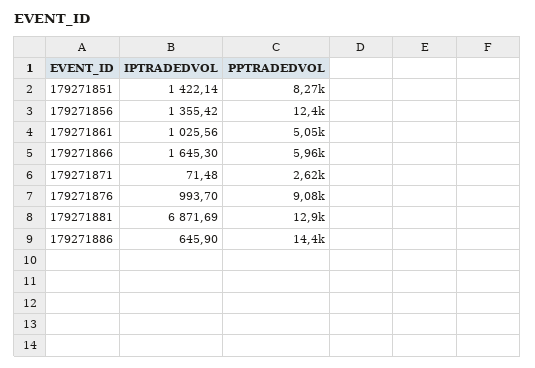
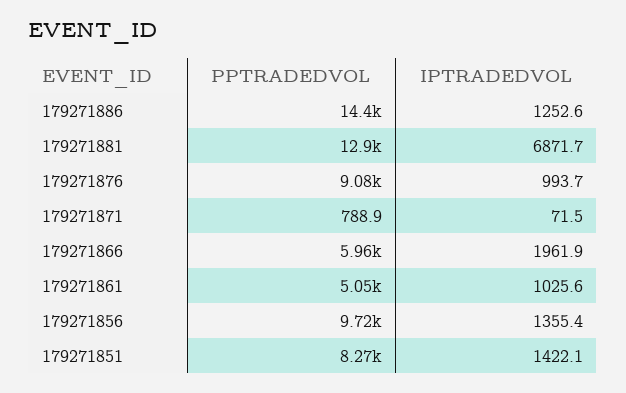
PPTRADEDVOL, 179271856: 12400 -> 9720
IPTRADEDVOL, 179271866: 1645.3 -> 1961.9
PPTRADEDVOL, 179271871: 2620 -> 788.9
IPTRADEDVOL, 179271886: 645.9 -> 1252.6

